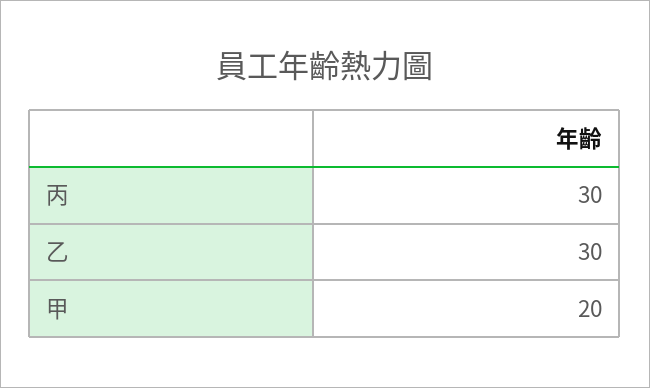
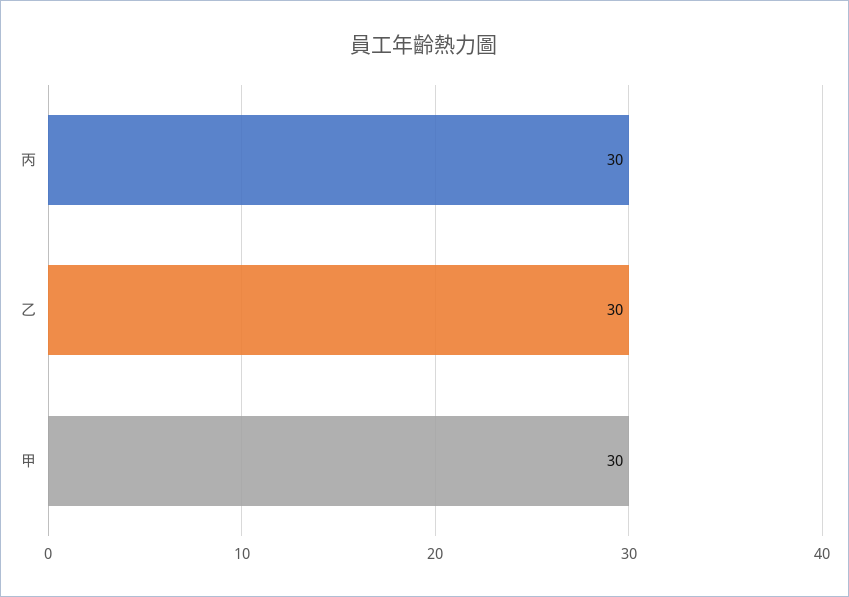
甲: 20 -> 30

